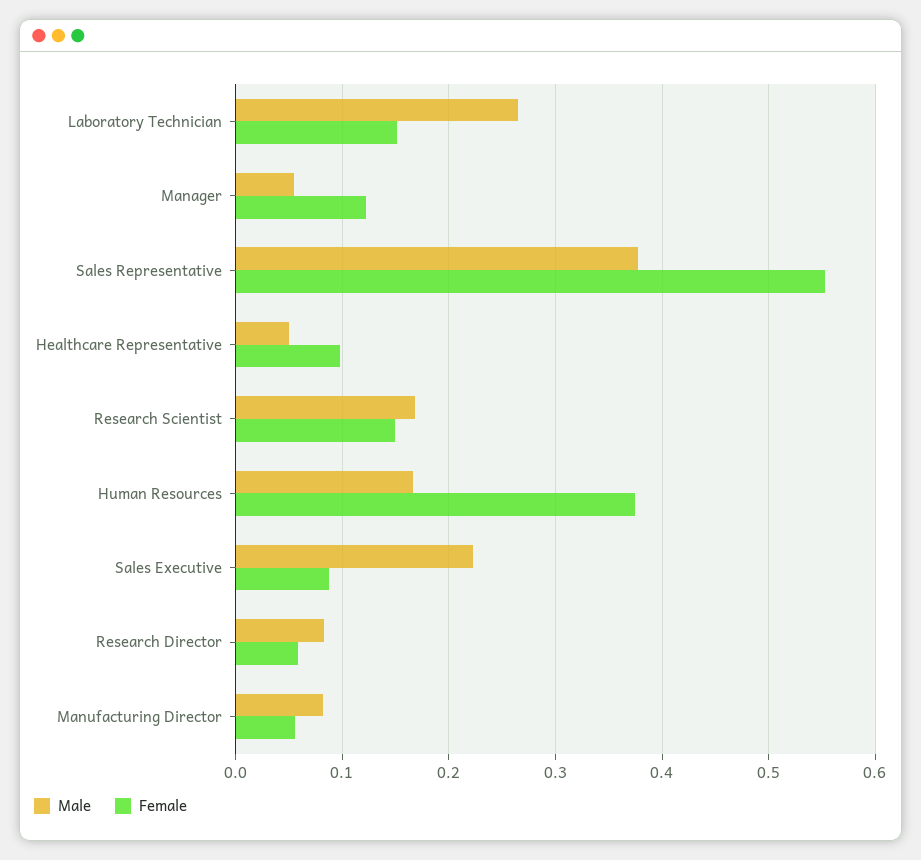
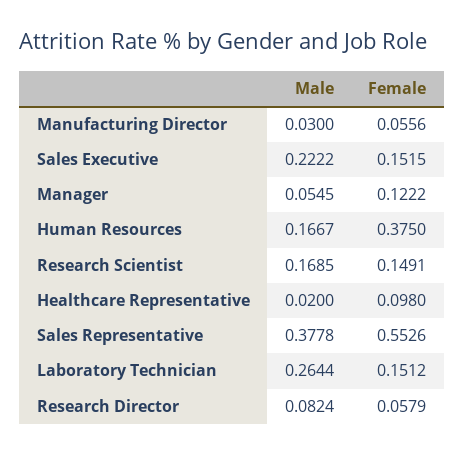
Male, Healthcare Representative: 0.05 -> 0.02
Female, Sales Executive: 0.09 -> 0.1515
Male, Manufacturing Director: 0.08 -> 0.03

